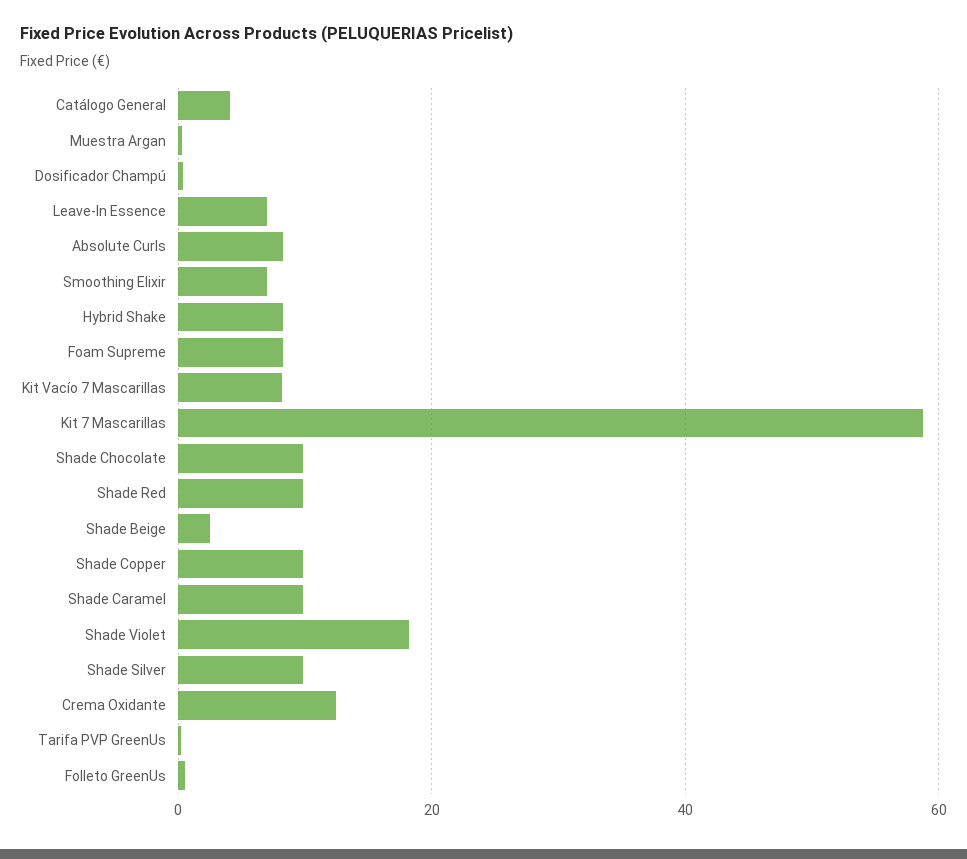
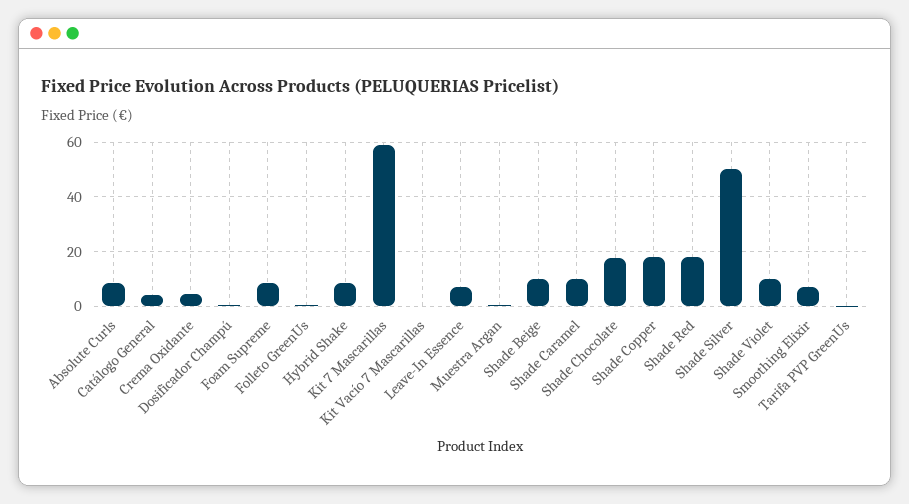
Kit Vacío 7 Mascarillas: 8 -> 0
Shade Chocolate: 10 -> 17.5
Shade Red: 10 -> 17.5
Shade Beige: 2 -> 10
Shade Copper: 10 -> 17.5
Shade Violet: 18 -> 10
Shade Silver: 10 -> 50
Crema Oxidante: 12 -> 5

